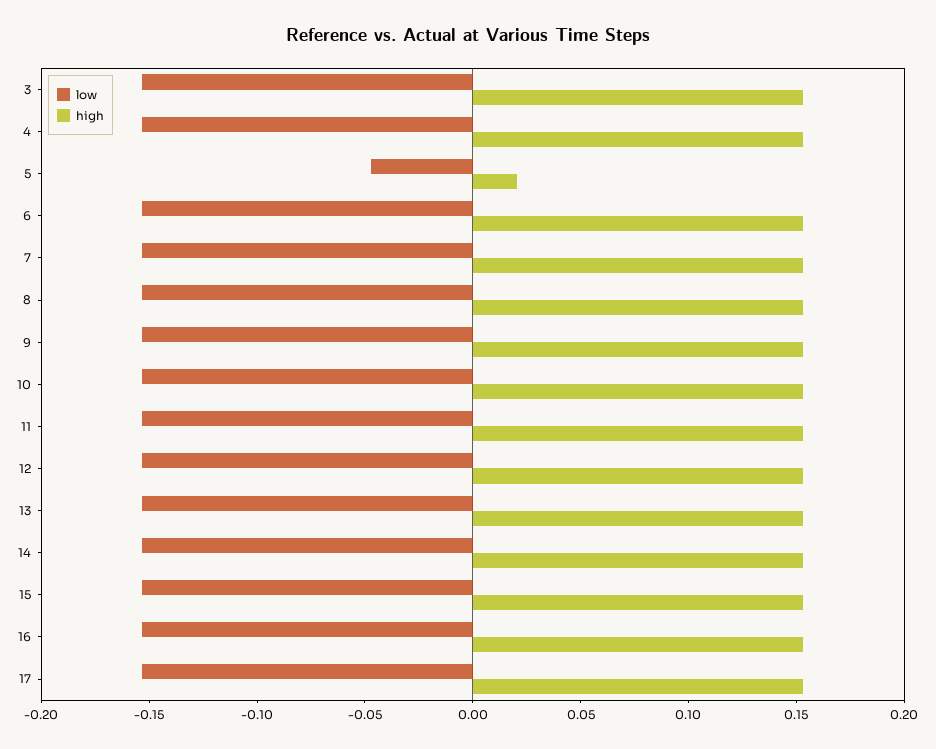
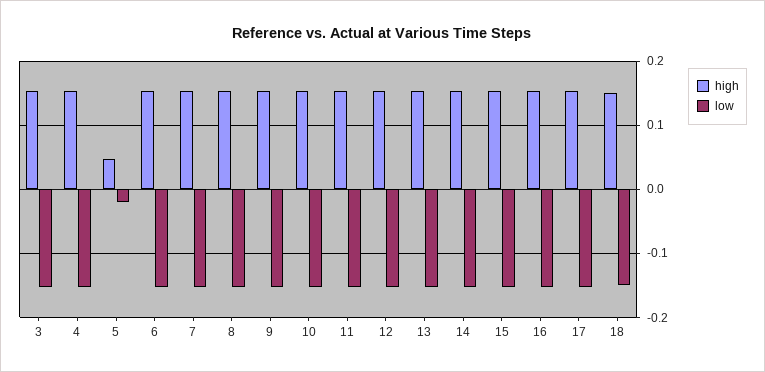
low, 5: -0.05 -> -0.02
high, 5: 0.02 -> 0.05
high, 18: none -> 0.15
low, 18: none -> -0.15

